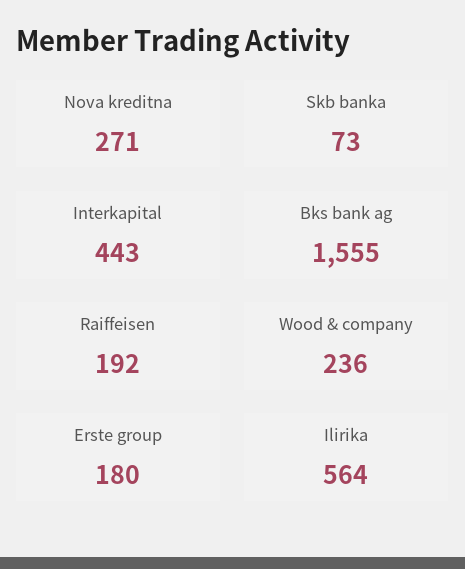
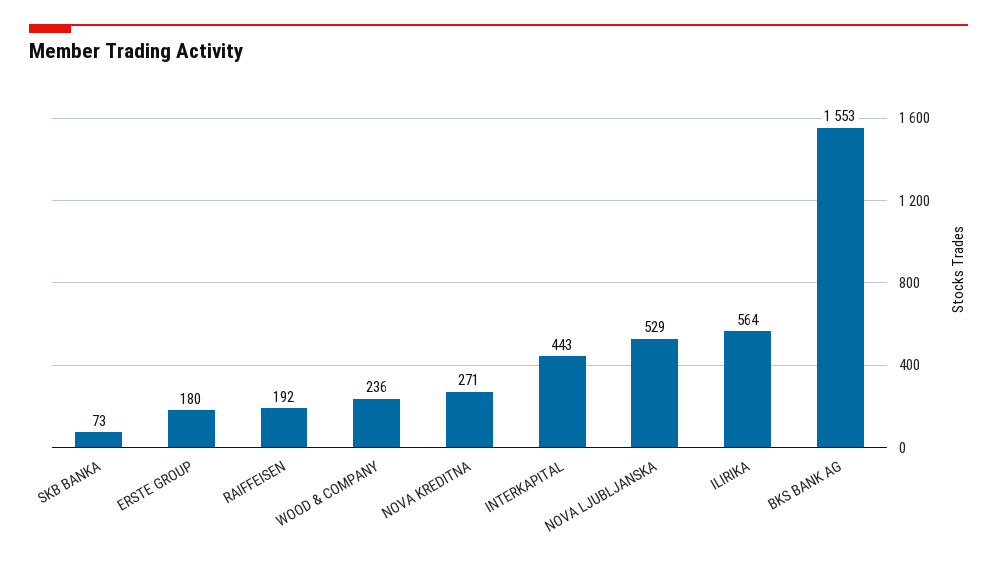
Bks bank ag: 1555 -> 1553
NOVA LJUBLJANSKA: none -> 529

